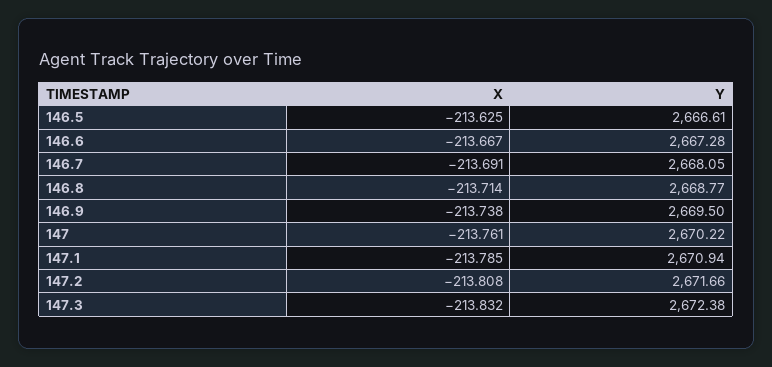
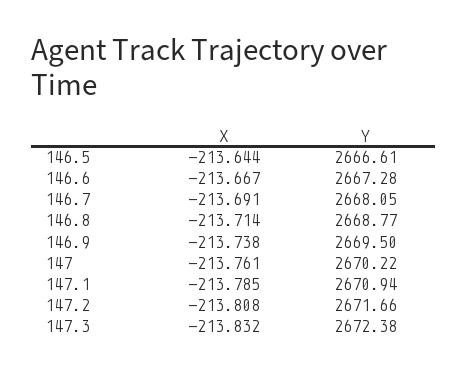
X, 146.5: -213.625 -> -213.644

